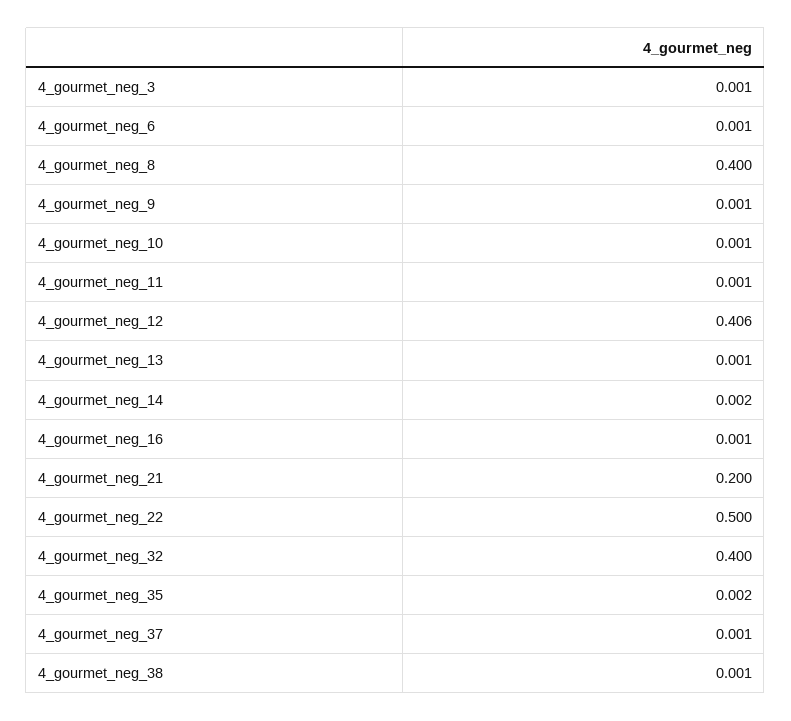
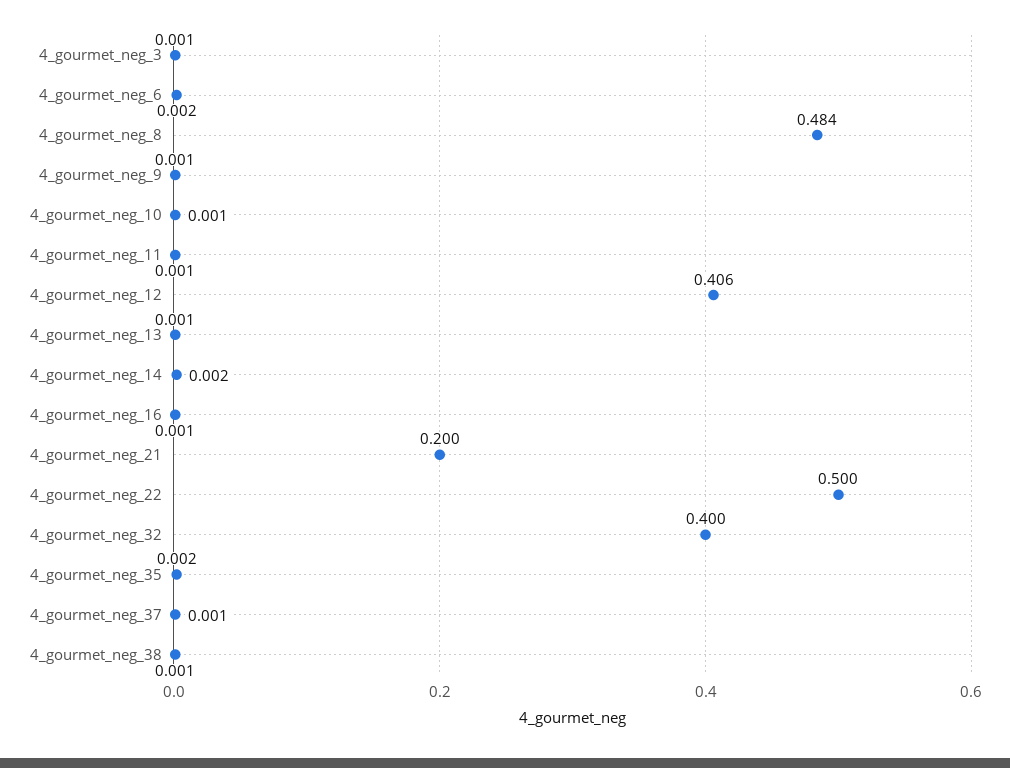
4_gourmet_neg_6: 0.001 -> 0.002
4_gourmet_neg_8: 0.4 -> 0.484

